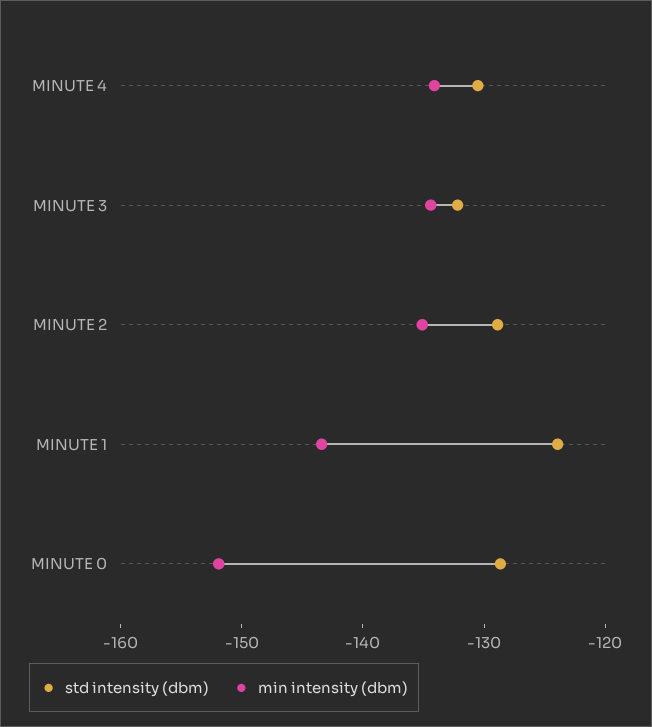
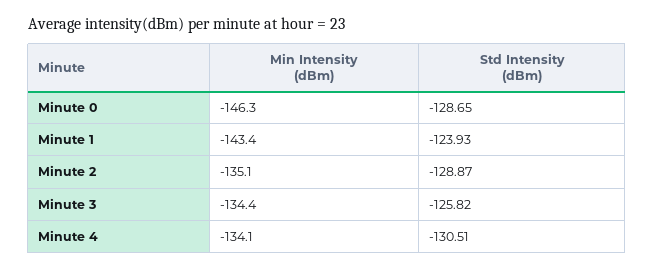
std intensity (dbm), MINUTE 3: -132 -> -125.82
min intensity (dbm), MINUTE 0: -152 -> -146.3

